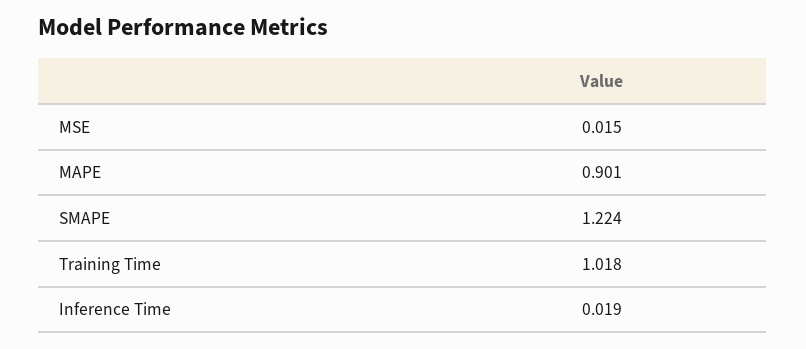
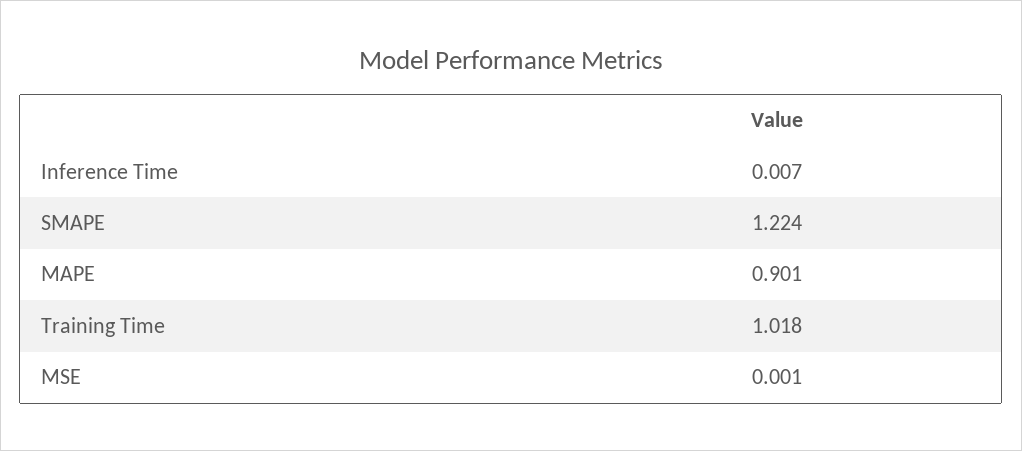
MSE: 0.015 -> 0.001
Inference Time: 0.019 -> 0.007

